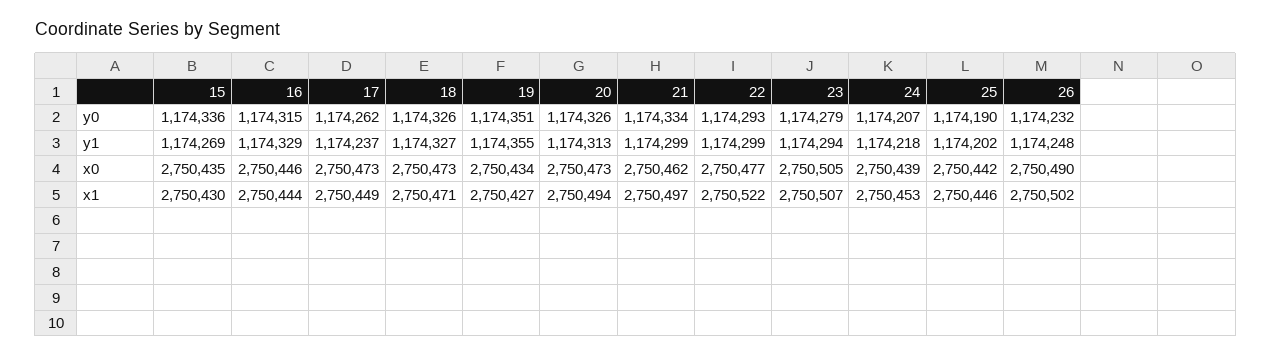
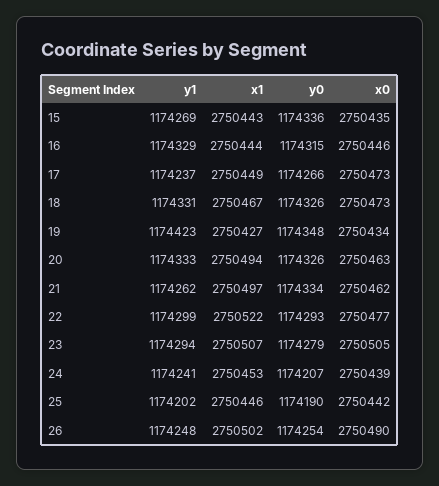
17, y0: 1174262 -> 1174266
19, y0: 1174351 -> 1174348
26, y0: 1174232 -> 1174254
18, y1: 1174327 -> 1174331
19, y1: 1174355 -> 1174423
20, y1: 1174313 -> 1174333
21, y1: 1174299 -> 1174262
24, y1: 1174218 -> 1174241
20, x0: 2750473 -> 2750463
15, x1: 2750430 -> 2750443
18, x1: 2750471 -> 2750467

